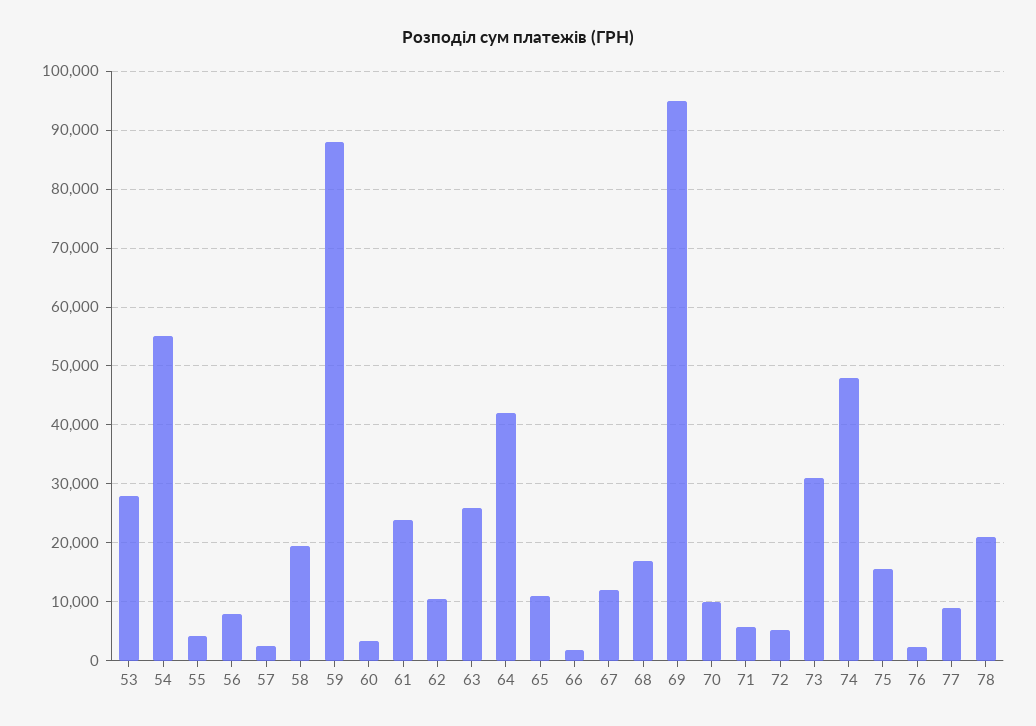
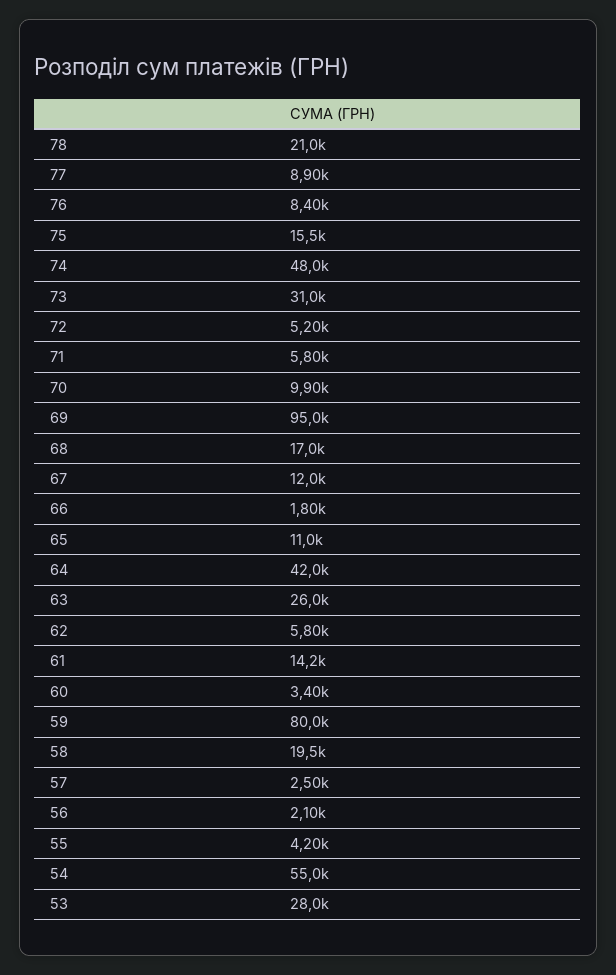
56: 8000 -> 2100
59: 88000 -> 80000
61: 24000 -> 14200
62: 10000 -> 5800
76: 2000 -> 8400

